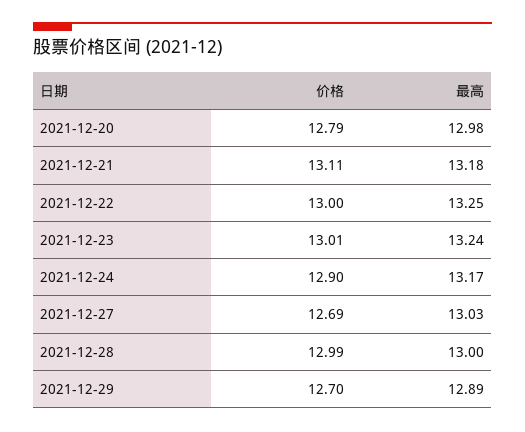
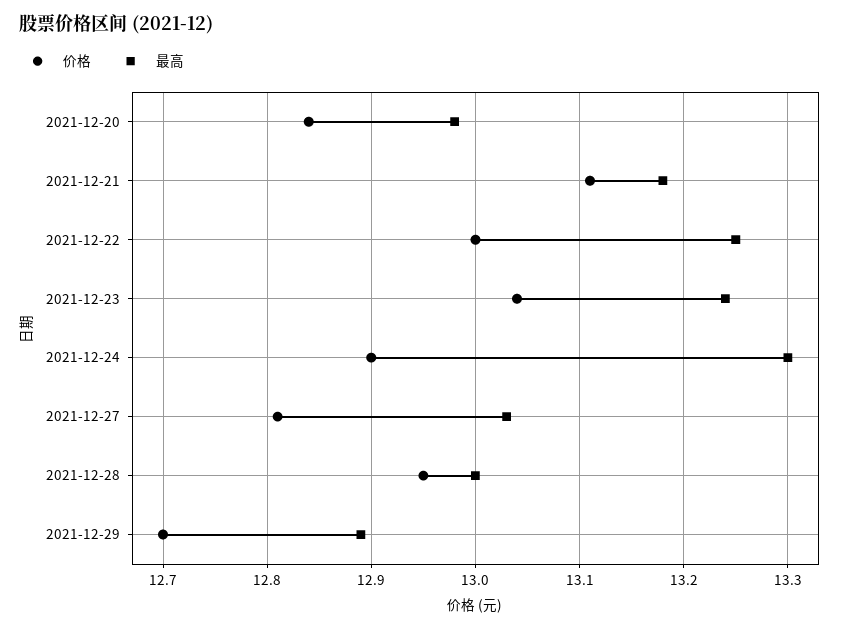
价格, 2021-12-20: 12.79 -> 12.84
价格, 2021-12-23: 13.01 -> 13.04
最高, 2021-12-24: 13.17 -> 13.3
价格, 2021-12-27: 12.69 -> 12.81
价格, 2021-12-28: 12.99 -> 12.95

